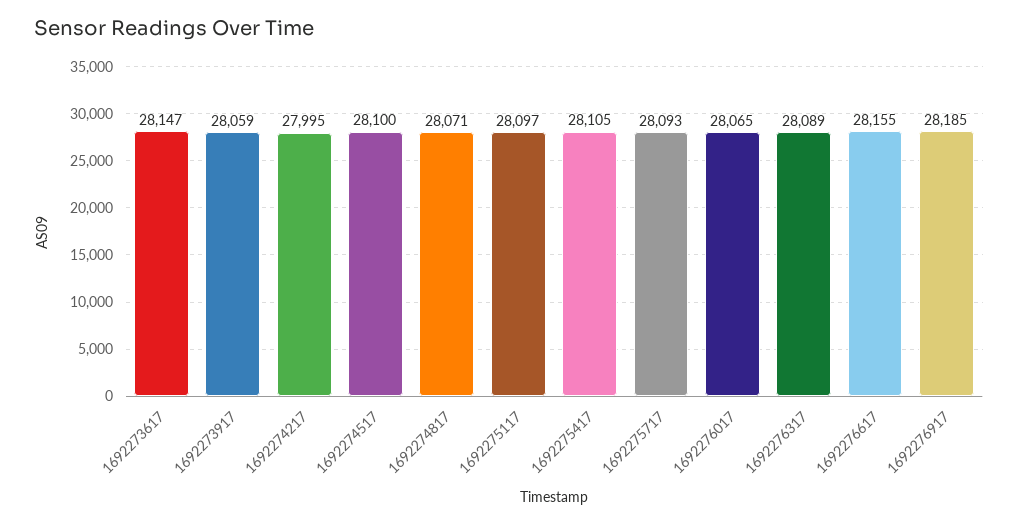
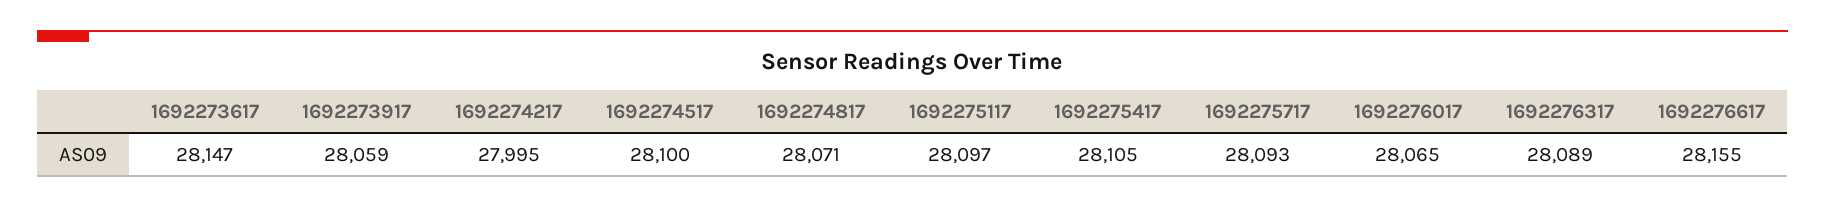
1692276917: 28185 -> none

